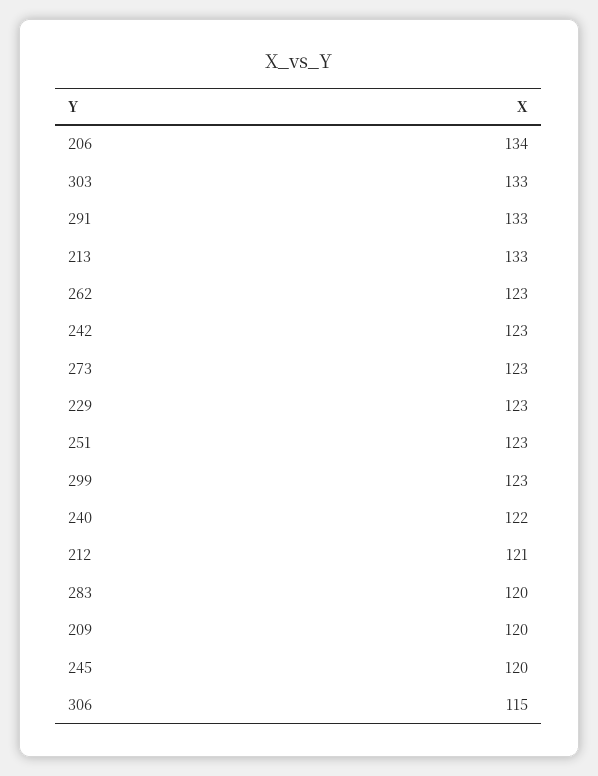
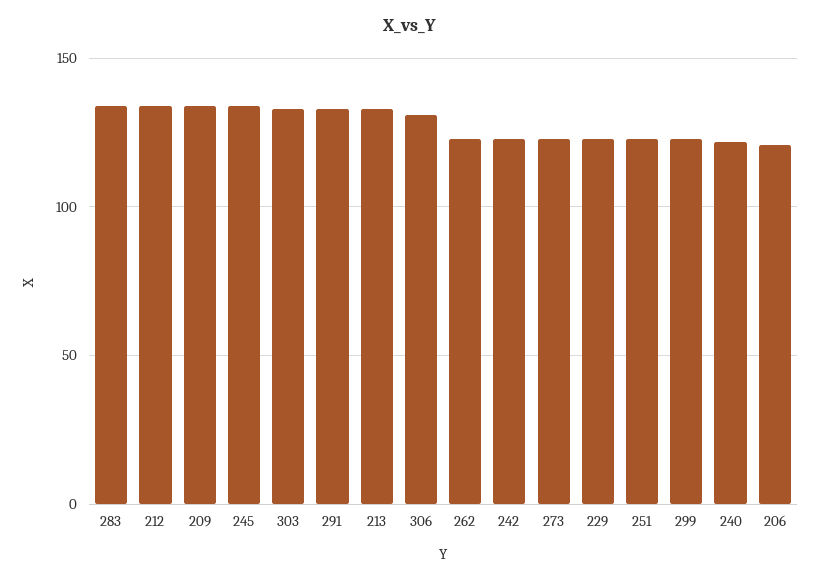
206: 134 -> 120
212: 121 -> 135
283: 120 -> 135
209: 120 -> 135
245: 120 -> 135
306: 115 -> 130

